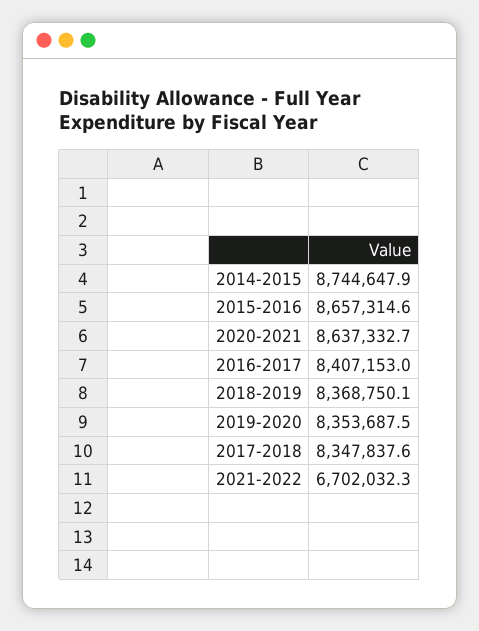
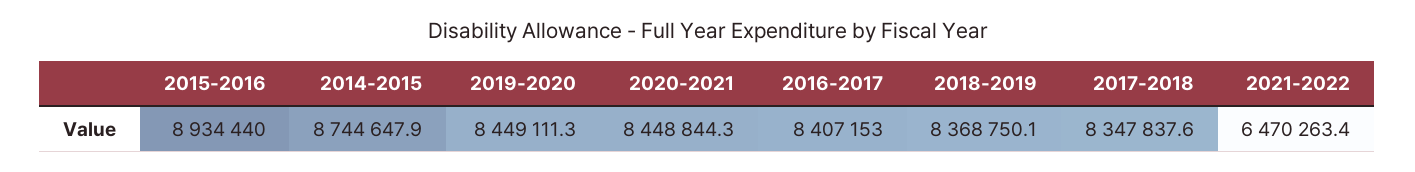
2015-2016: 8657314.6 -> 8934440
2020-2021: 8637332.7 -> 8448844.3
2019-2020: 8353687.5 -> 8449111.3
2021-2022: 6702032.3 -> 6470263.4

